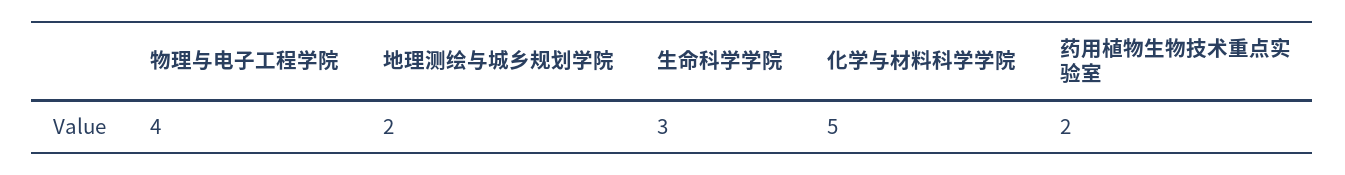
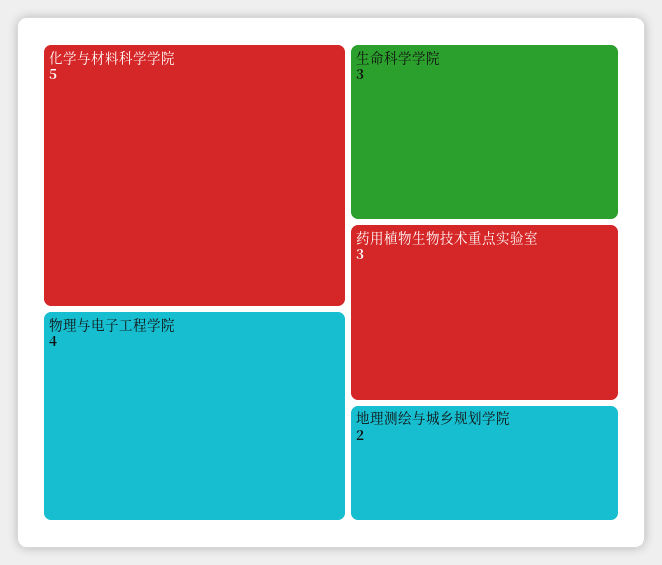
药用植物生物技术重点实验室: 2 -> 3

